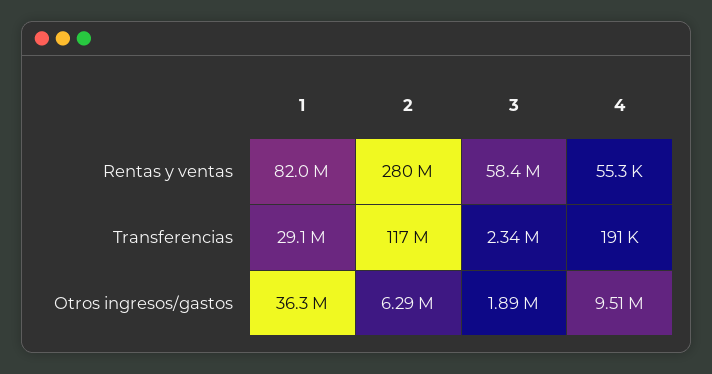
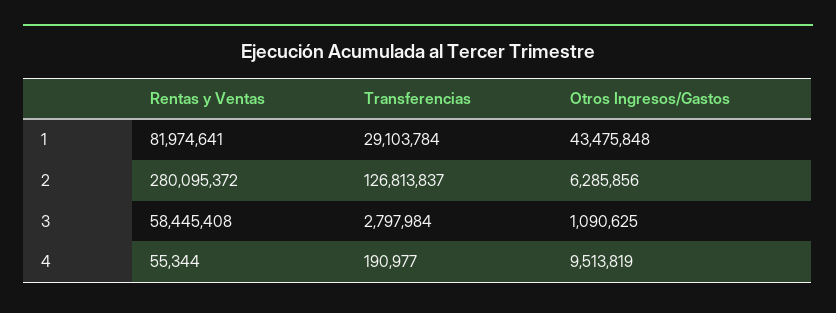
2, Transferencias: 117000000 -> 126813837
3, Transferencias: 2340000 -> 2797984
1, Otros ingresos/gastos: 36300000 -> 43475848
3, Otros ingresos/gastos: 1890000 -> 1090625

